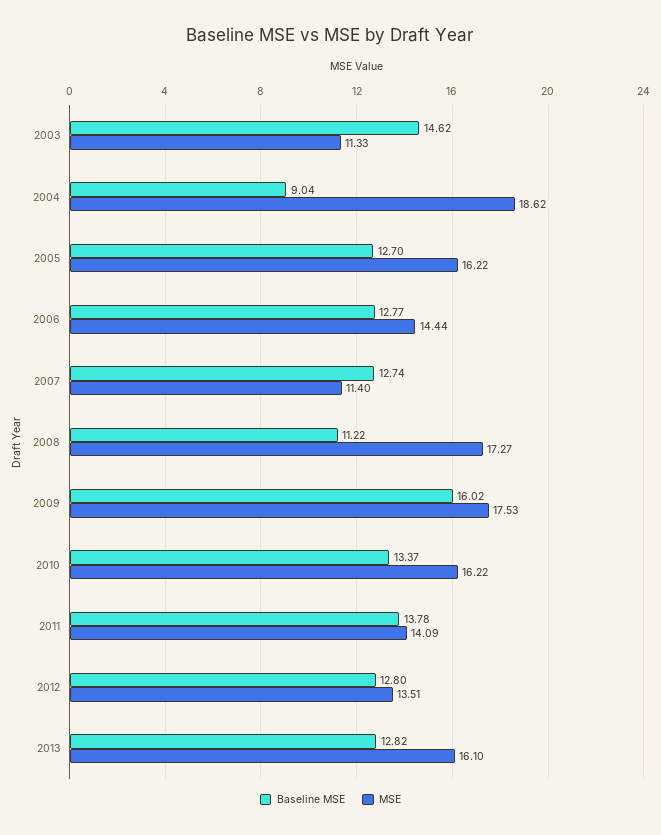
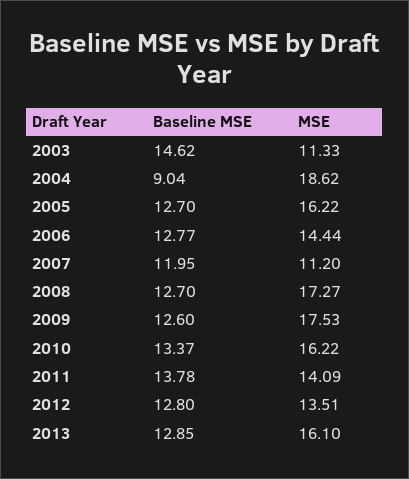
Baseline MSE, 2007: 12.74 -> 11.95
MSE, 2007: 11.4 -> 11.2
Baseline MSE, 2008: 11.22 -> 12.7
Baseline MSE, 2009: 16.02 -> 12.6
Baseline MSE, 2013: 12.82 -> 12.85

